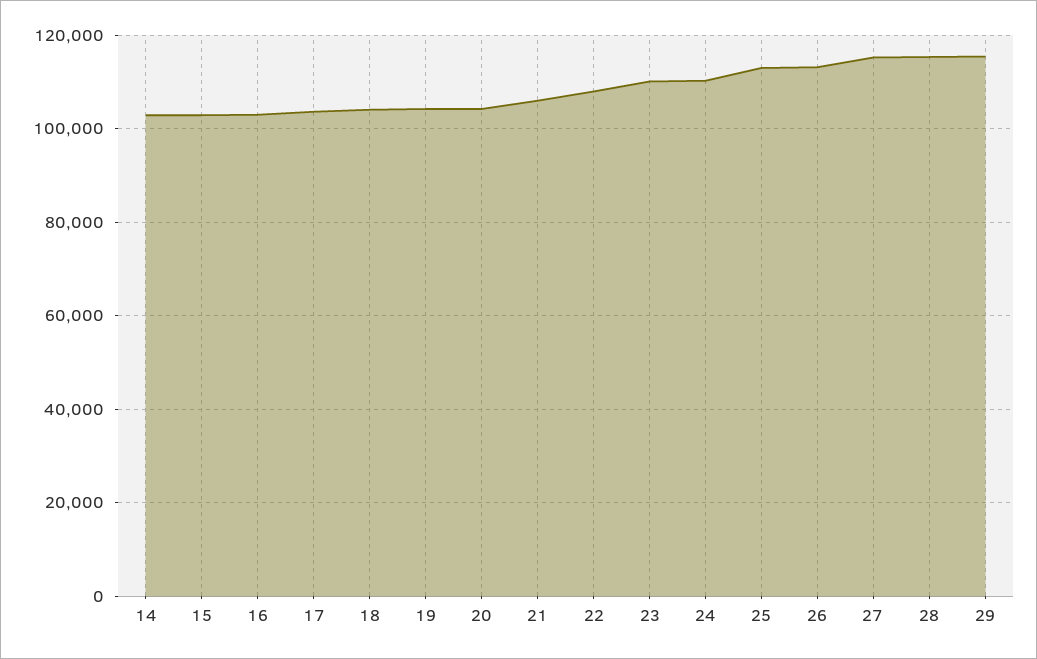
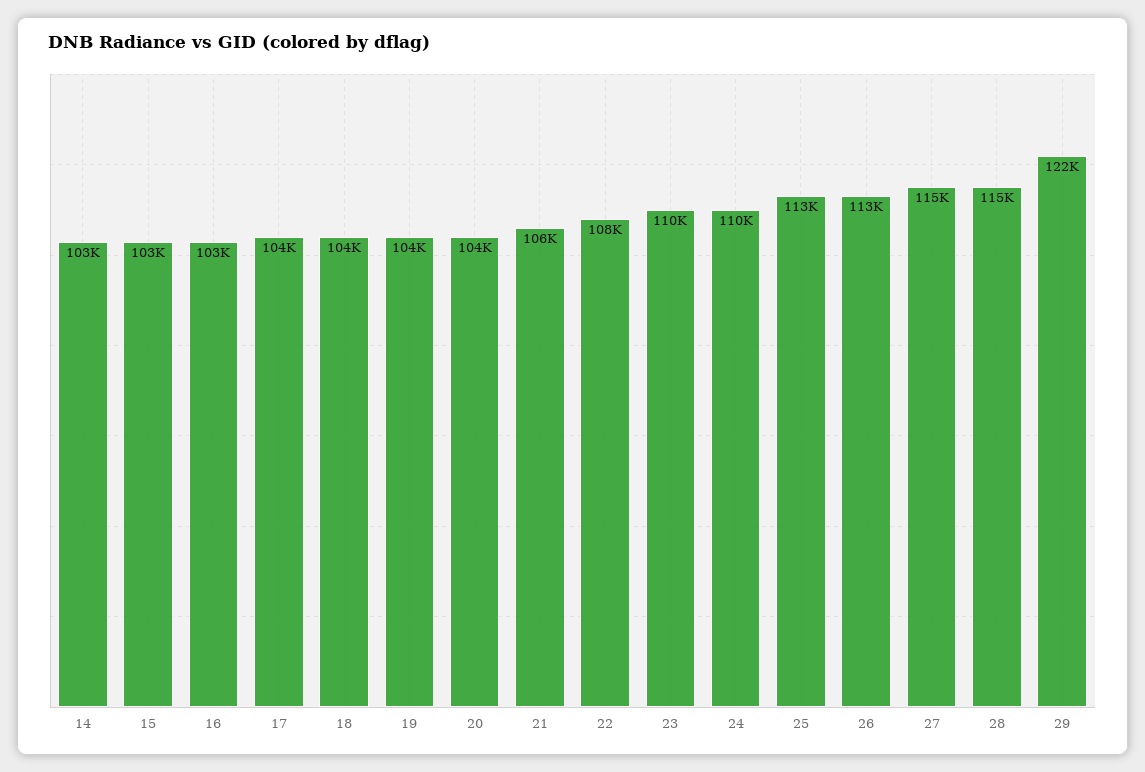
29: 116000 -> 122000

